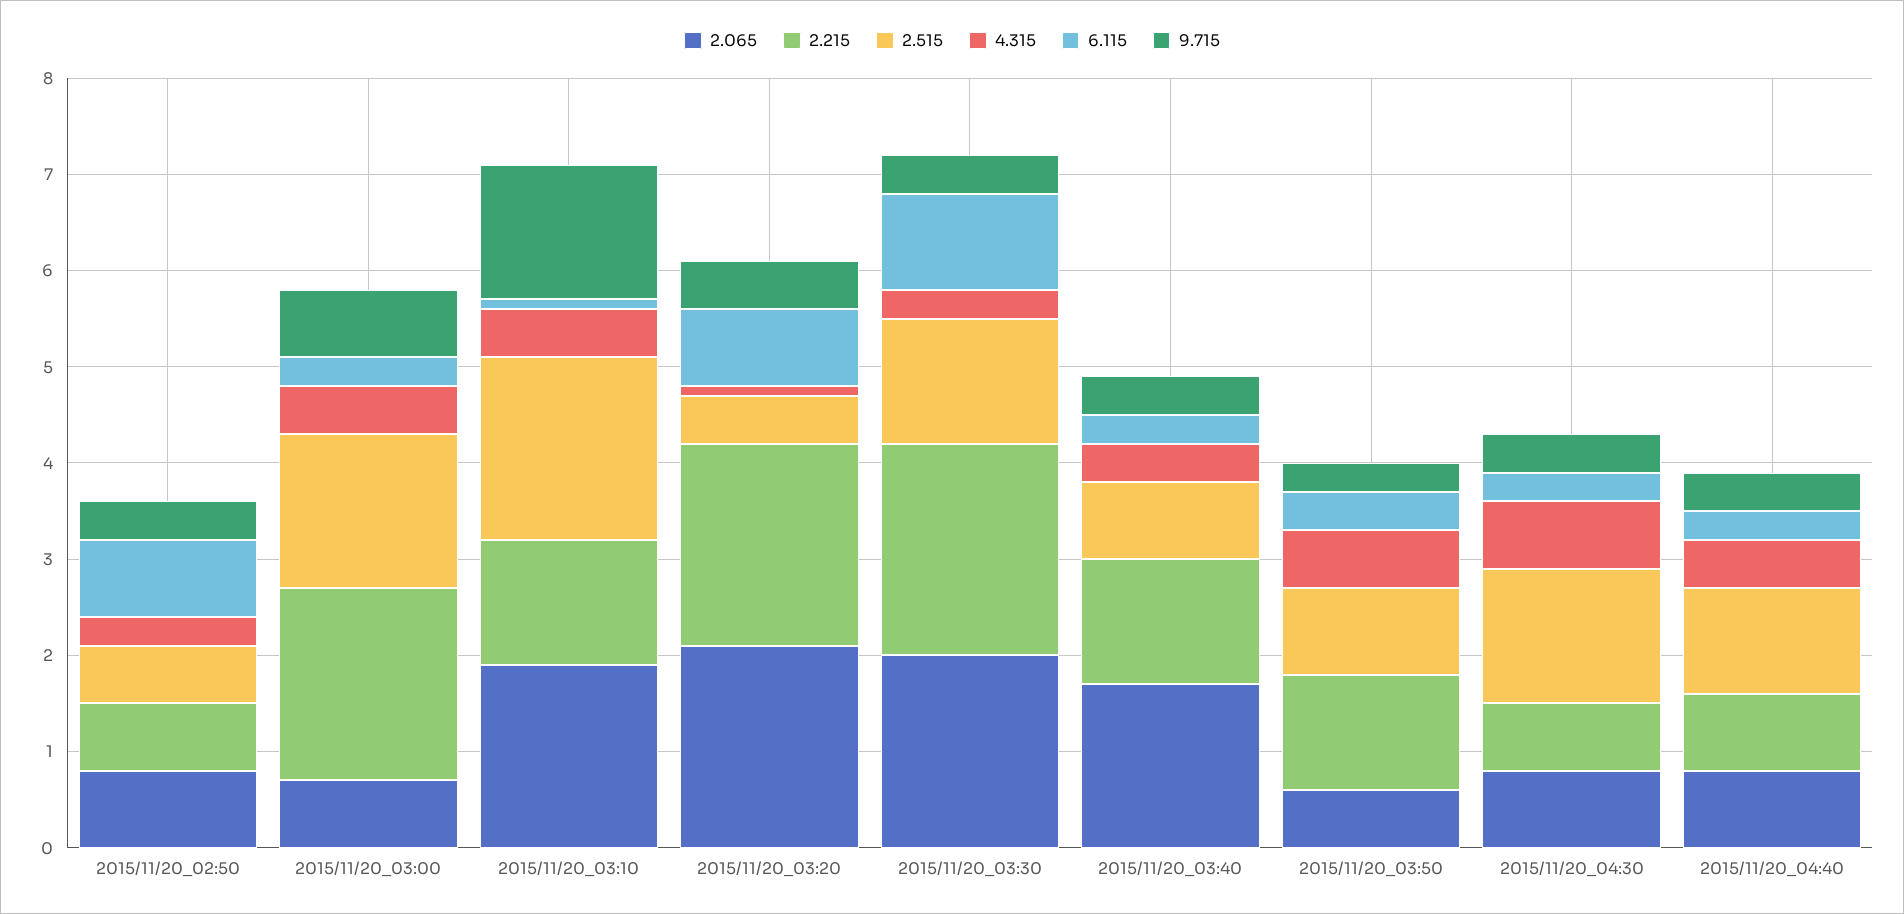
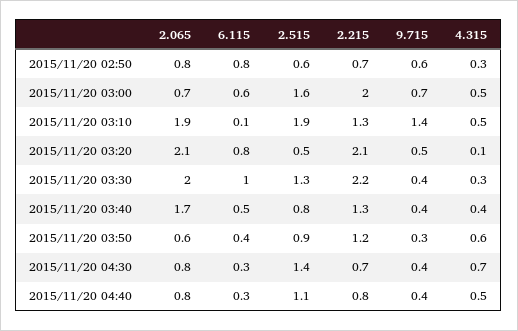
9.715, 2015/11/20_02:50: 0.4 -> 0.6
6.115, 2015/11/20_03:00: 0.3 -> 0.6
6.115, 2015/11/20_03:40: 0.3 -> 0.5

